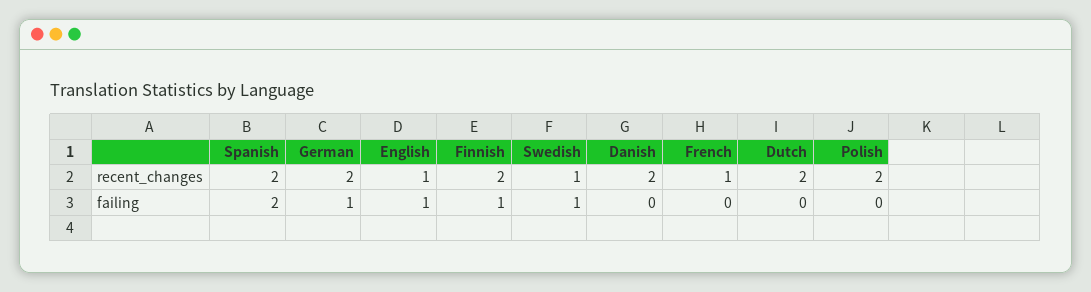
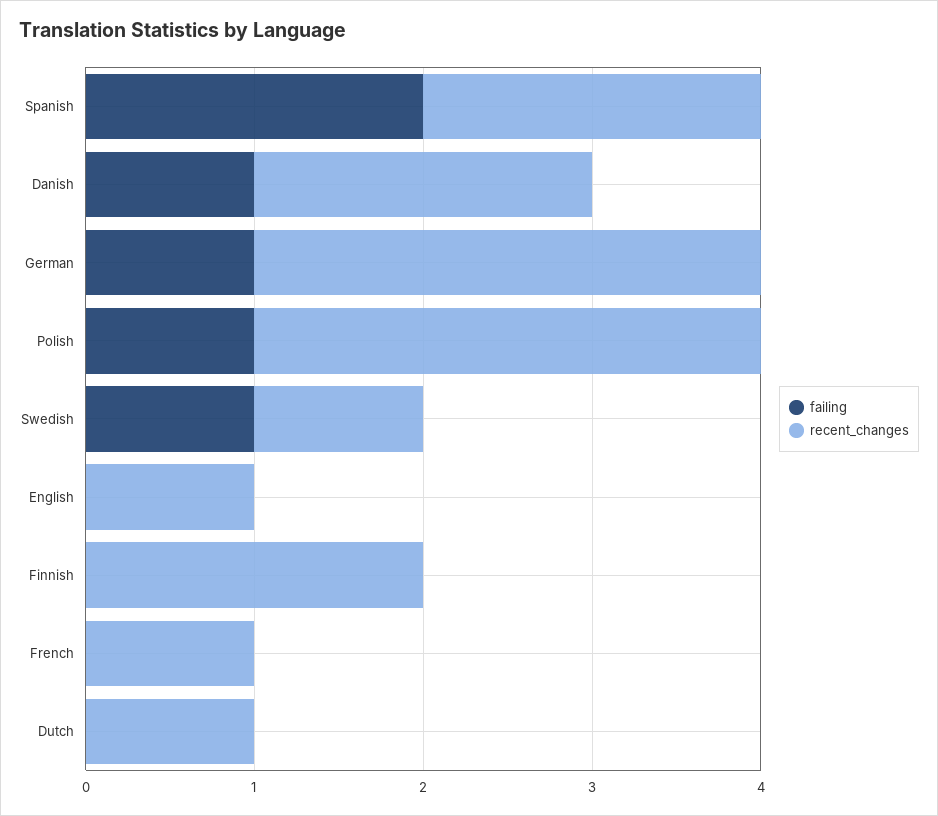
recent_changes, German: 2 -> 3
recent_changes, Dutch: 2 -> 1
recent_changes, Polish: 2 -> 3
failing, English: 1 -> 0
failing, Finnish: 1 -> 0
failing, Danish: 0 -> 1
failing, Polish: 0 -> 1

